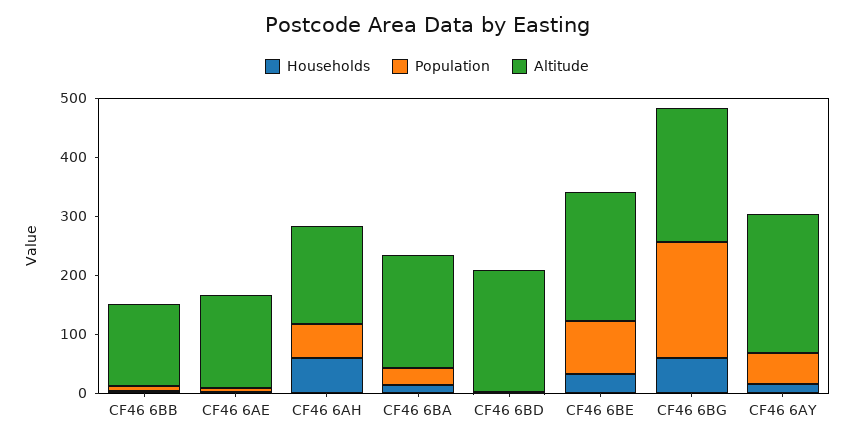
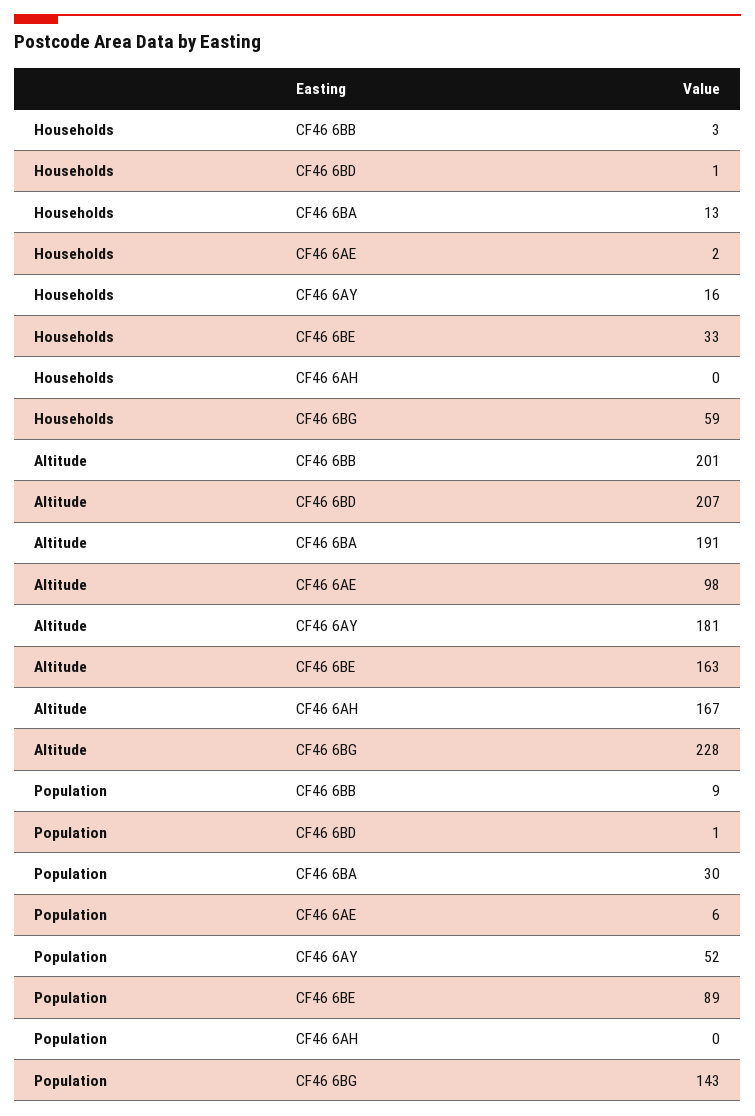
Altitude, CF46 6BB: 140 -> 201
Altitude, CF46 6AE: 160 -> 98
Households, CF46 6AH: 60 -> 0
Population, CF46 6AH: 60 -> 0
Altitude, CF46 6BE: 220 -> 163
Population, CF46 6BG: 200 -> 143
Altitude, CF46 6AY: 240 -> 181

